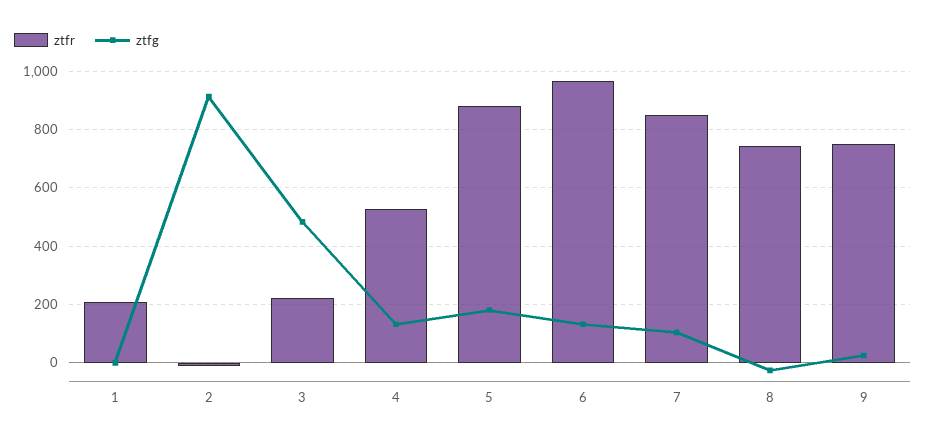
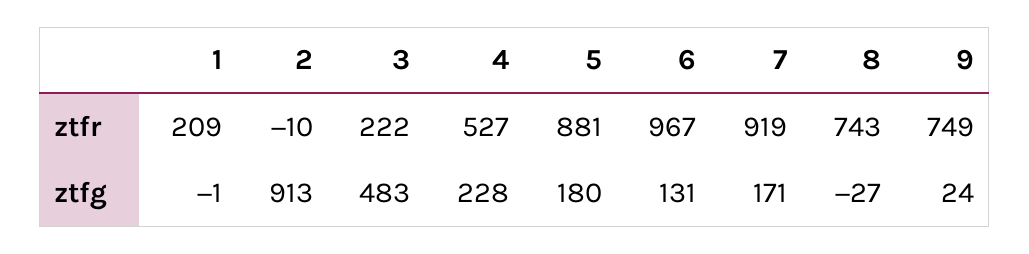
ztfg, 4: 125 -> 228
ztfr, 7: 850 -> 919
ztfg, 7: 100 -> 171

